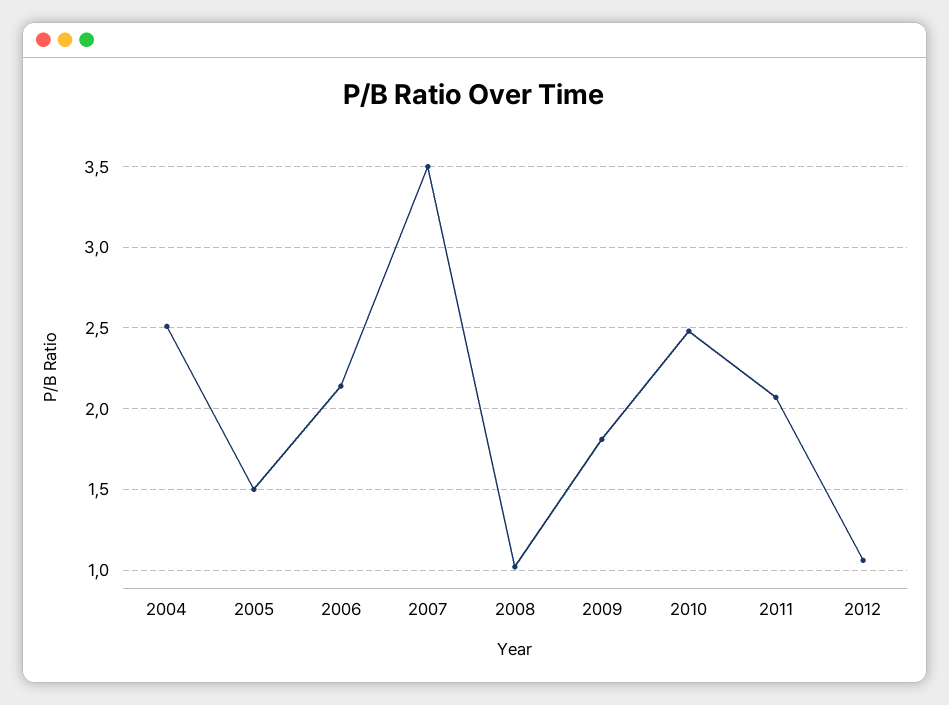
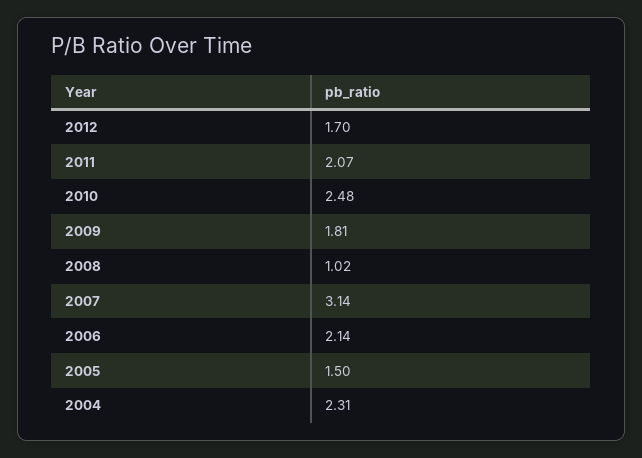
2004: 2.5 -> 2.31
2007: 3.5 -> 3.14
2012: 1.05 -> 1.7

